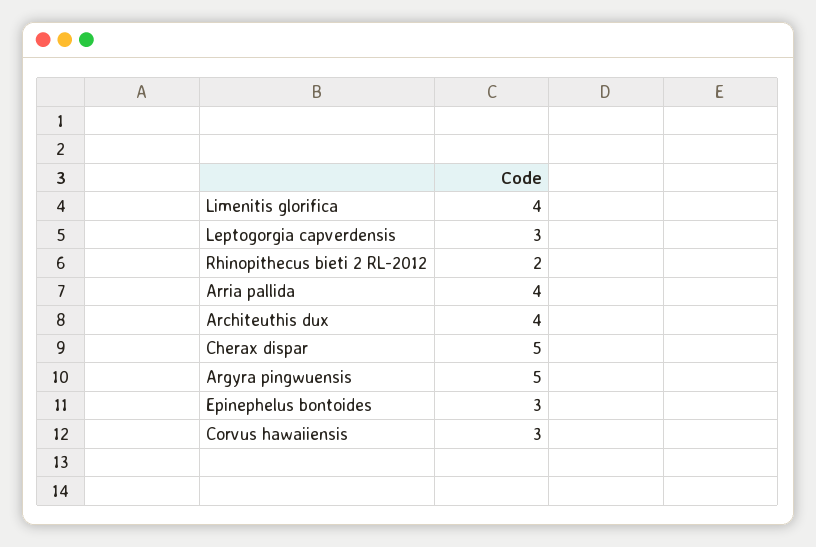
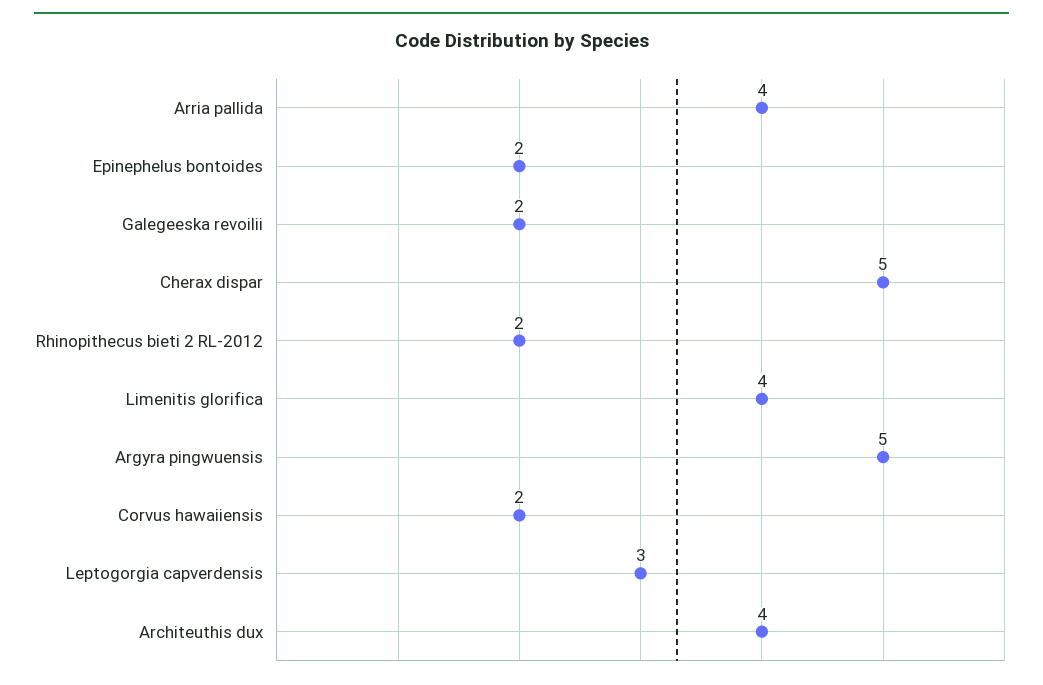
Epinephelus bontoides: 3 -> 2
Corvus hawaiiensis: 3 -> 2
Galegeeska revoilii: none -> 2

